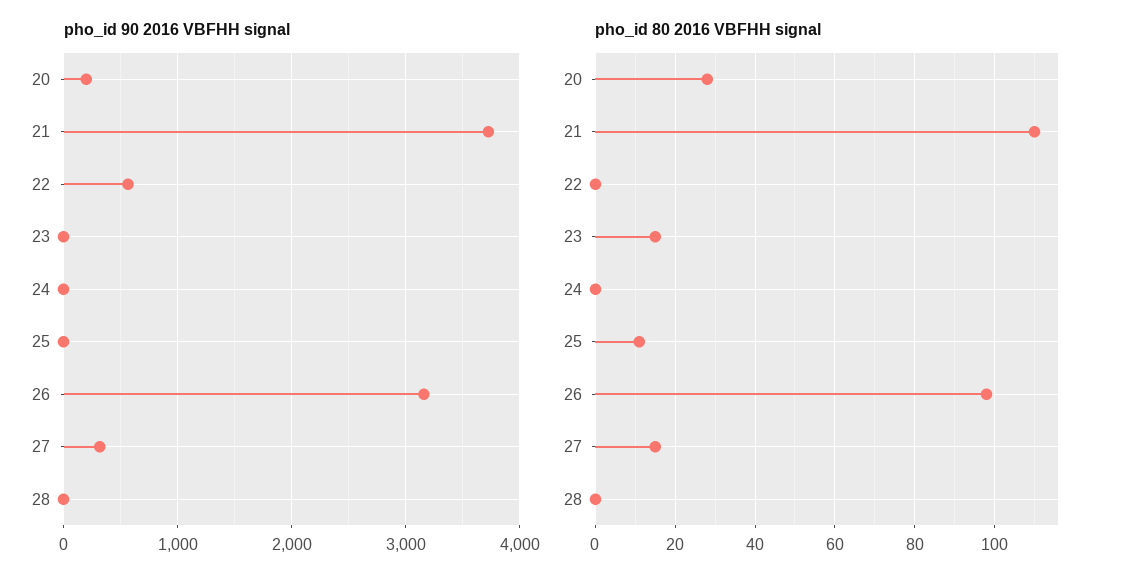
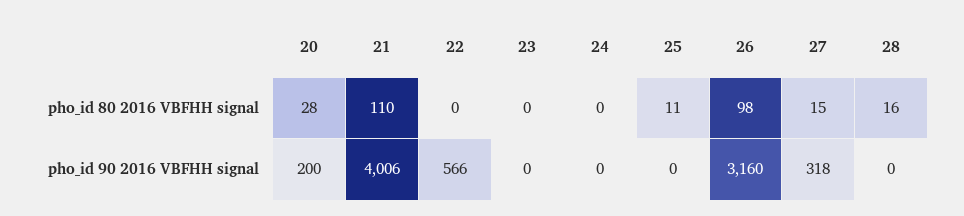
pho_id 90 2016 VBFHH signal, 21: 3700 -> 4006
pho_id 80 2016 VBFHH signal, 23: 15 -> 0
pho_id 80 2016 VBFHH signal, 28: 0 -> 16

